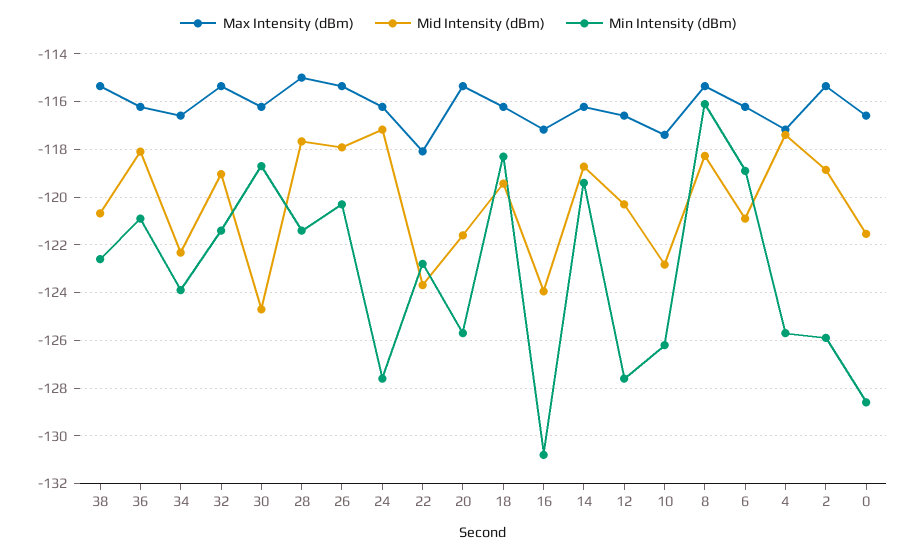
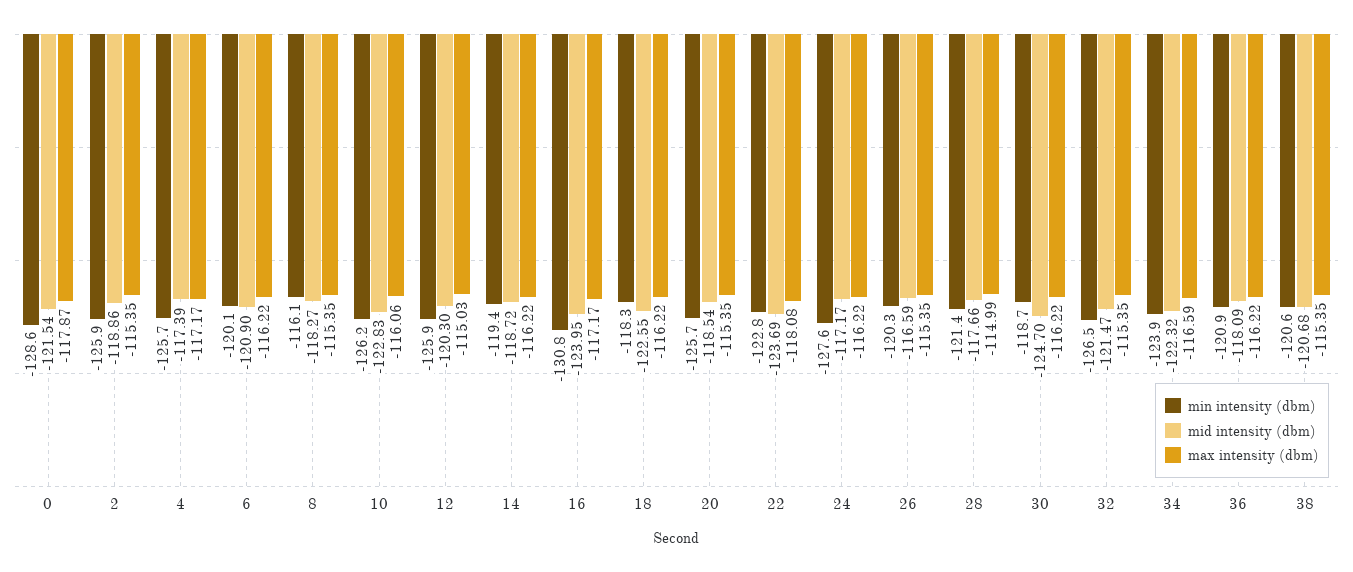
Min Intensity (dBm), 38: -122.5 -> -120.6
Mid Intensity (dBm), 32: -119 -> -121.47
Min Intensity (dBm), 32: -121.5 -> -126.5
Mid Intensity (dBm), 26: -118 -> -116.59
Mid Intensity (dBm), 20: -121.5 -> -118.54
Mid Intensity (dBm), 18: -119.5 -> -122.55
Max Intensity (dBm), 12: -116.5 -> -115.03
Min Intensity (dBm), 12: -127.5 -> -125.9
Max Intensity (dBm), 10: -117.5 -> -116.06
Min Intensity (dBm), 6: -119 -> -120.1
Max Intensity (dBm), 0: -116.5 -> -117.87

